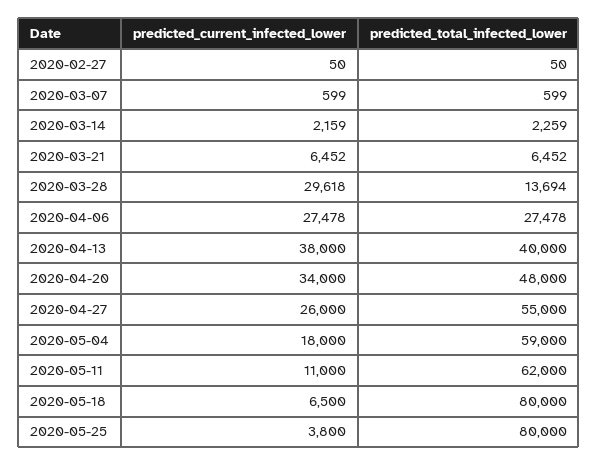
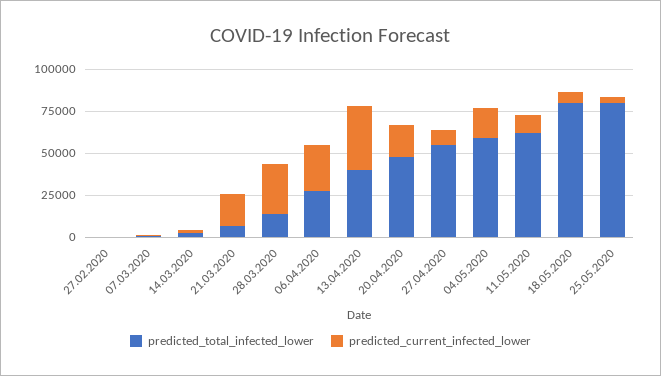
predicted_current_infected_lower, 2020-03-21: 6452 -> 20000
predicted_current_infected_lower, 2020-04-20: 34000 -> 20000
predicted_current_infected_lower, 2020-04-27: 26000 -> 10000

